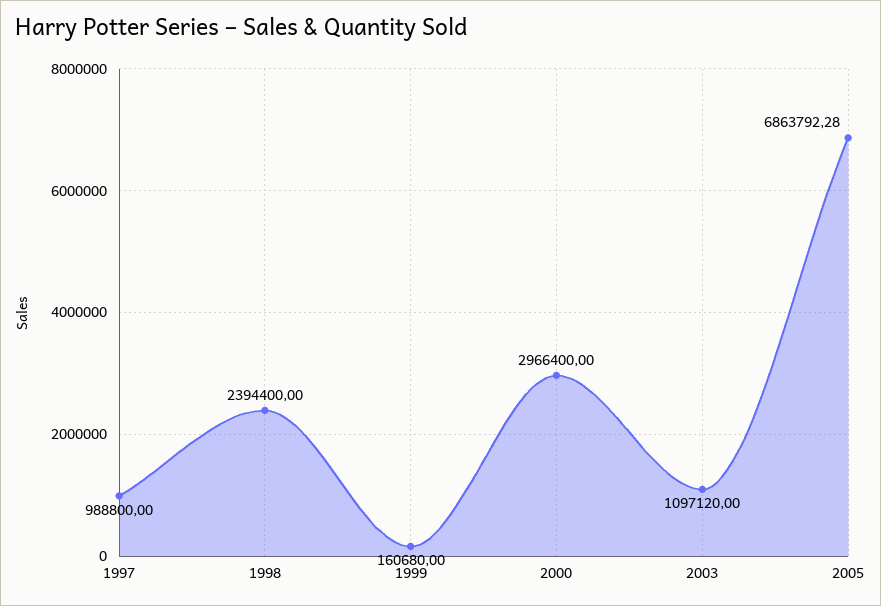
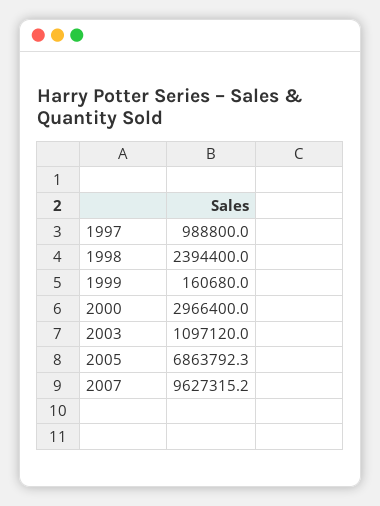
2007: none -> 9627315.2

